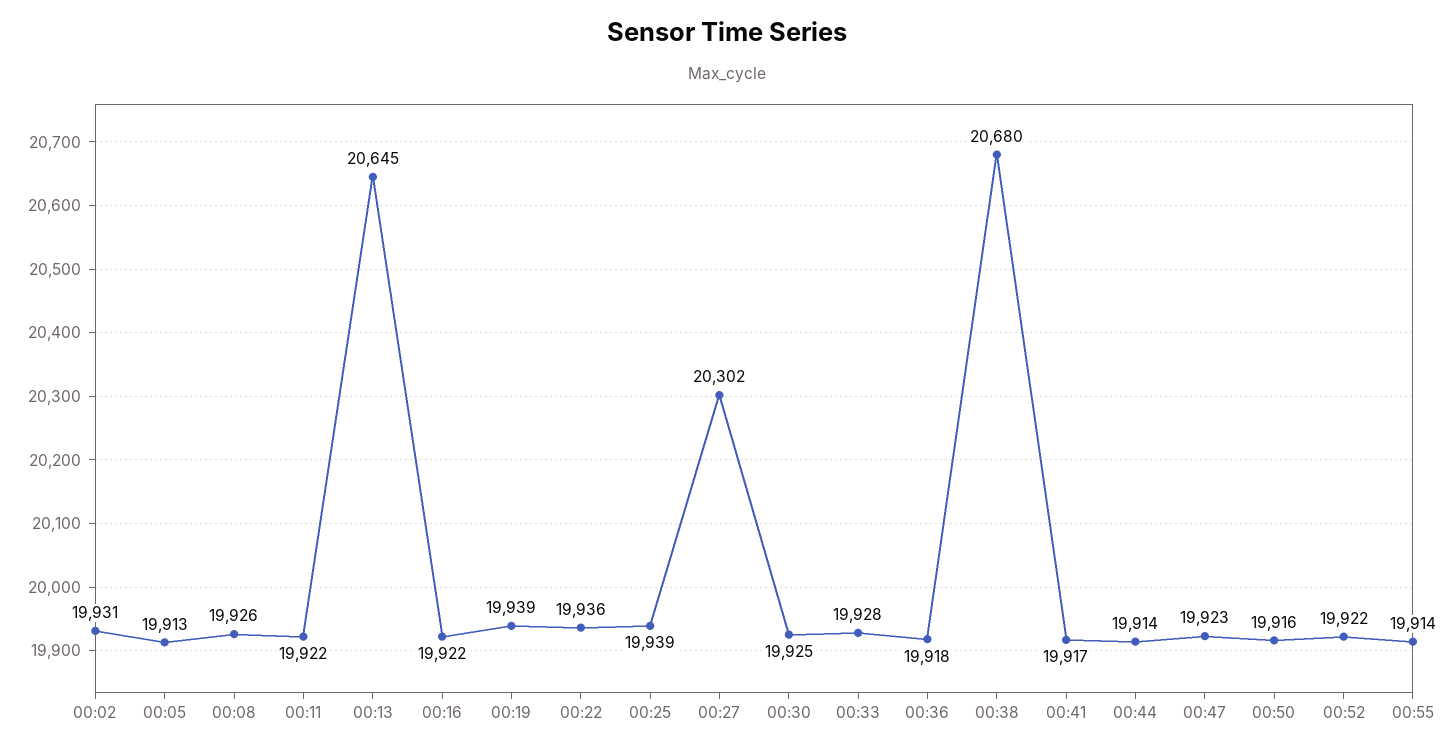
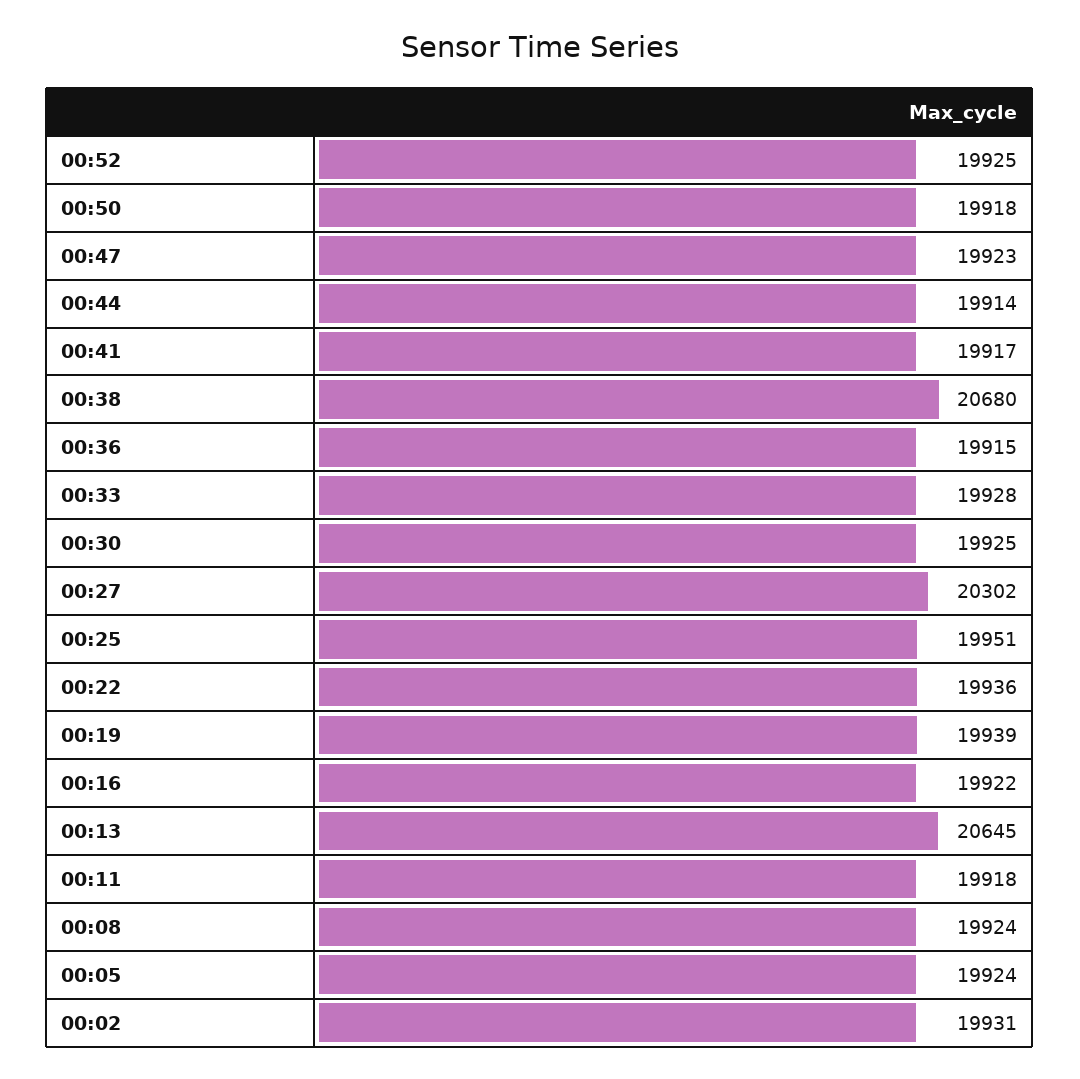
00:05: 19913 -> 19924
00:08: 19926 -> 19924
00:11: 19922 -> 19918
00:25: 19939 -> 19951
00:36: 19918 -> 19915
00:50: 19916 -> 19918
00:52: 19922 -> 19925
00:55: 19914 -> none

